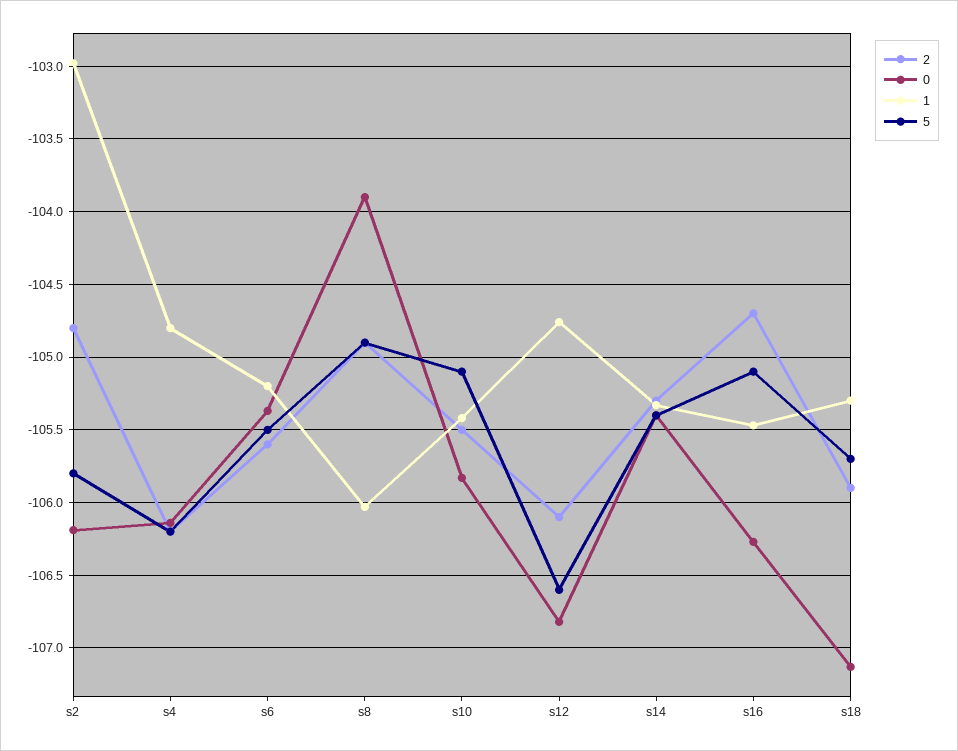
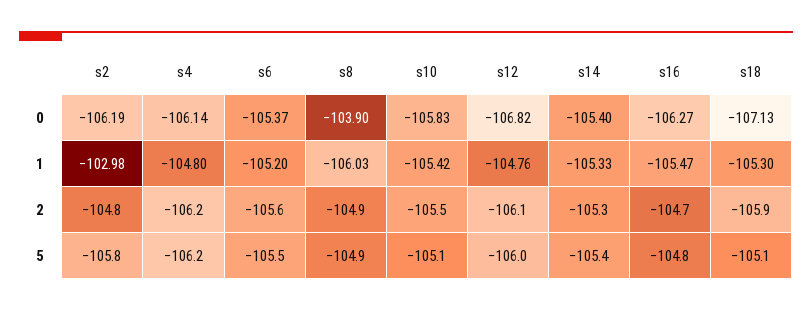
5, s12: -106.6 -> -106
5, s16: -105.1 -> -104.8
5, s18: -105.7 -> -105.1

